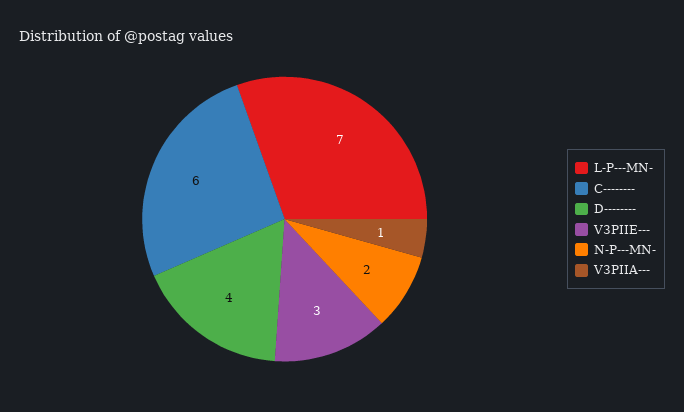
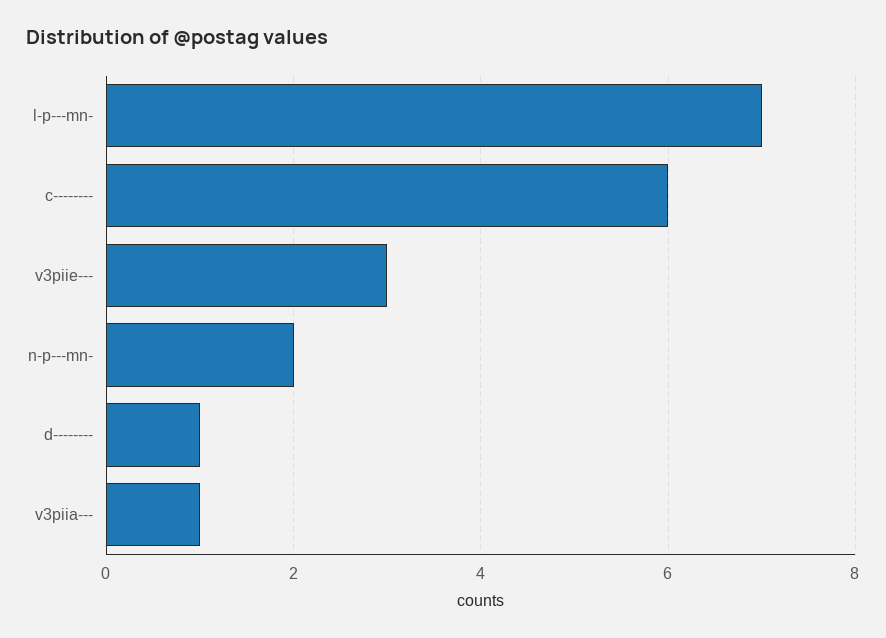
D--------: 4 -> 1

